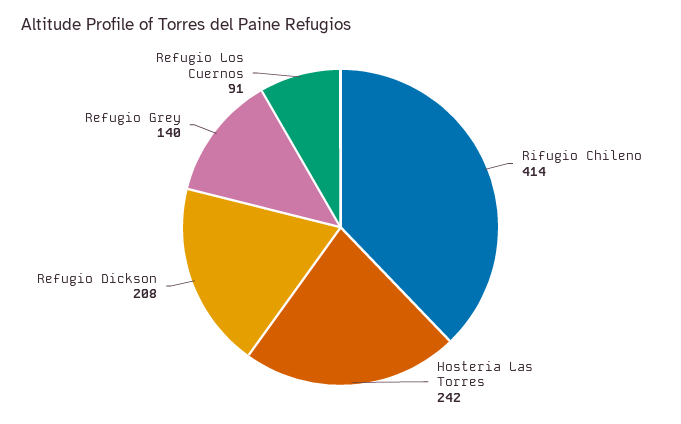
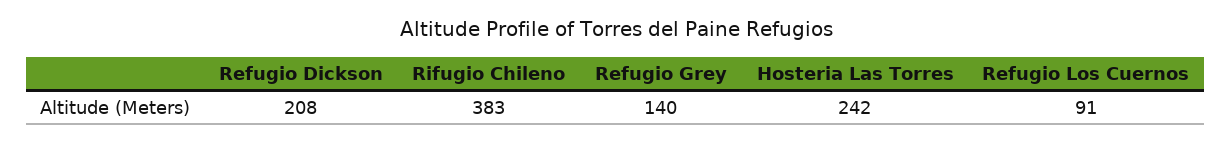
Rifugio Chileno: 414 -> 383

